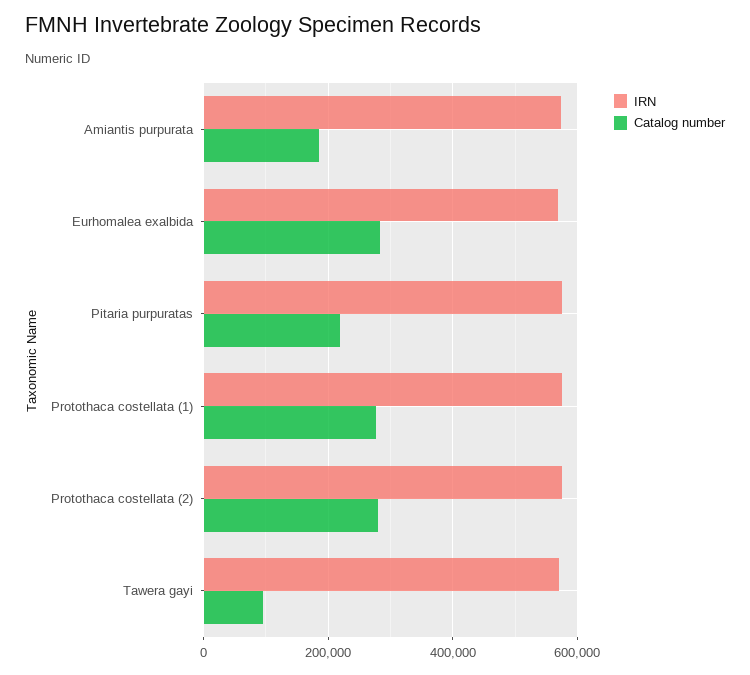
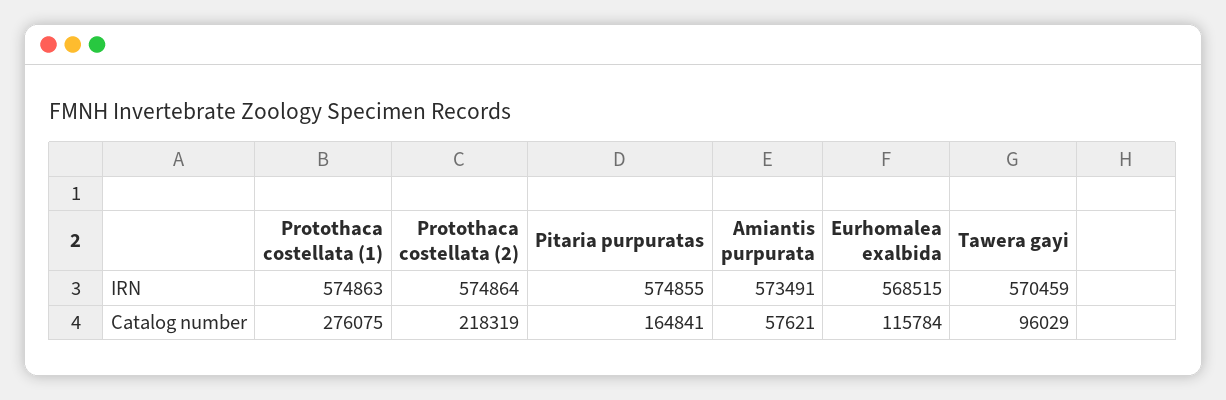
Catalog number, Amiantis purpurata: 180000 -> 57621
Catalog number, Eurhomalea exalbida: 280000 -> 115784
Catalog number, Pitaria purpuratas: 220000 -> 164841
Catalog number, Protothaca costellata (2): 280000 -> 218319

